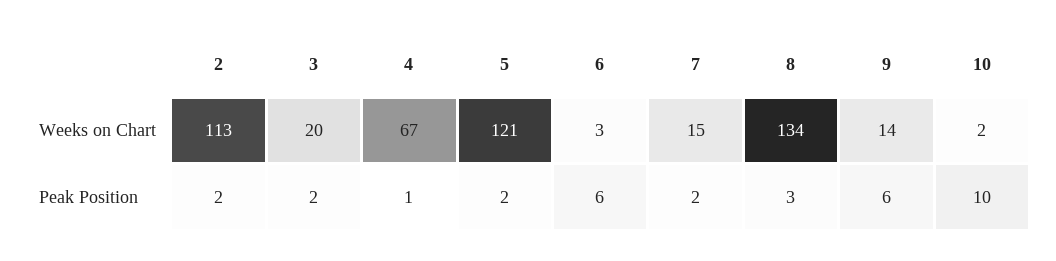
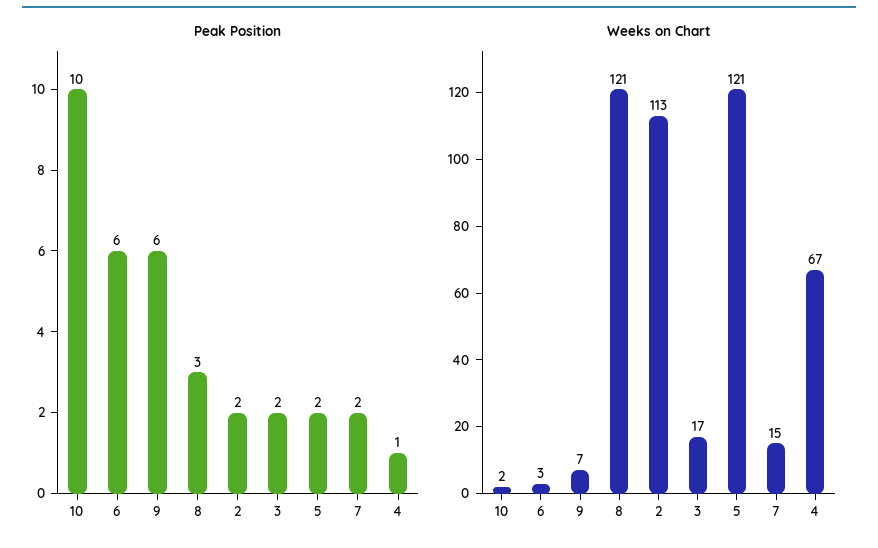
Weeks on Chart, 3: 20 -> 17
Weeks on Chart, 8: 134 -> 121
Weeks on Chart, 9: 14 -> 7

